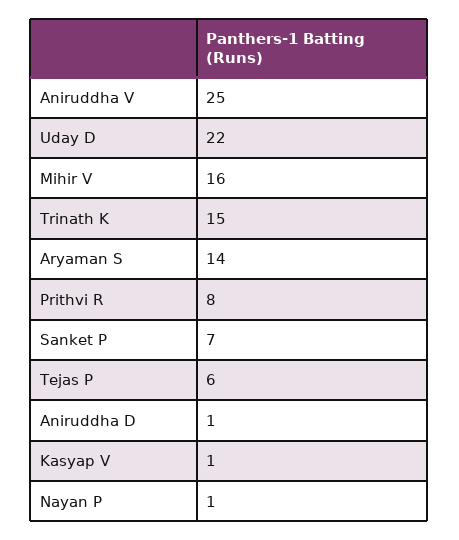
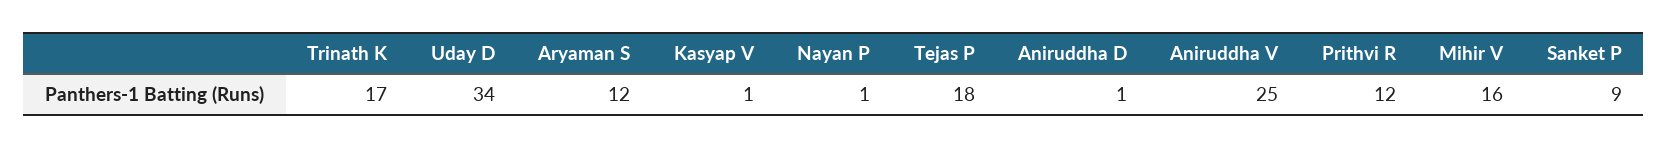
Uday D: 22 -> 34
Trinath K: 15 -> 17
Aryaman S: 14 -> 12
Prithvi R: 8 -> 12
Sanket P: 7 -> 9
Tejas P: 6 -> 18

